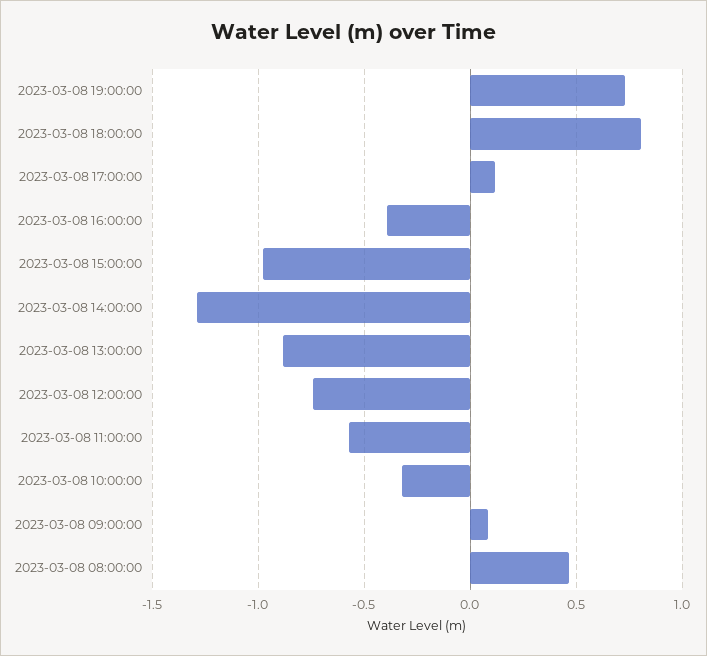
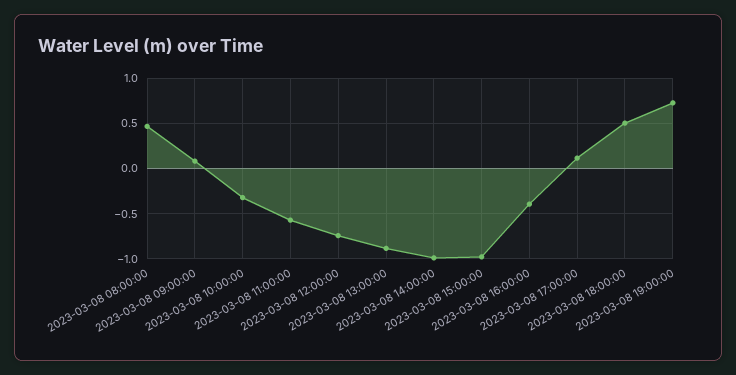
2023-03-08 18:00:00: 0.8 -> 0.5
2023-03-08 14:00:00: -1.3 -> -1

